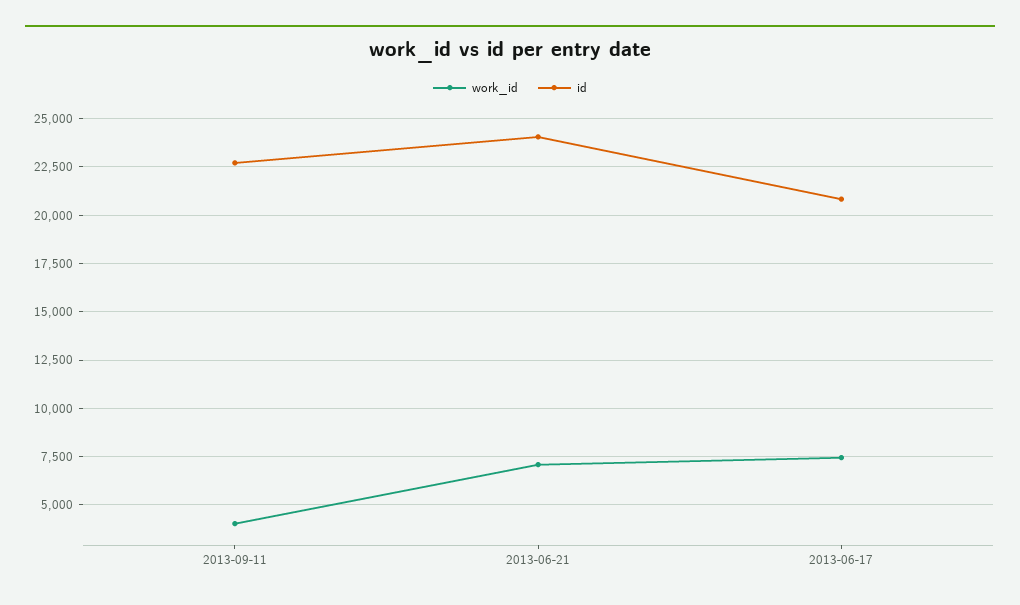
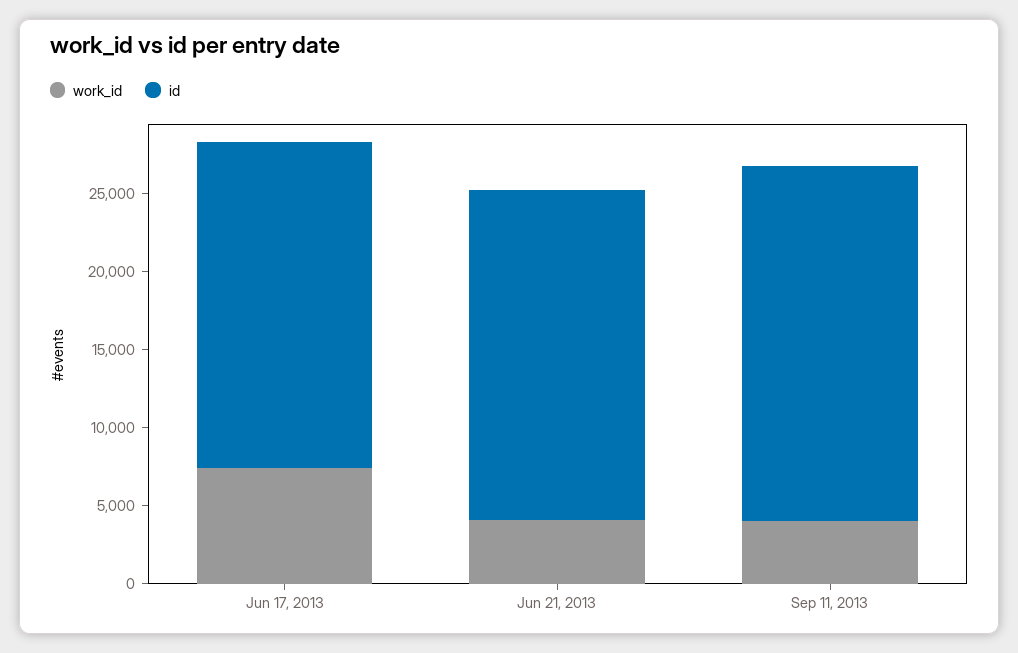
work_id, 2013-06-21: 7000 -> 4000
id, 2013-06-21: 24000 -> 21000

